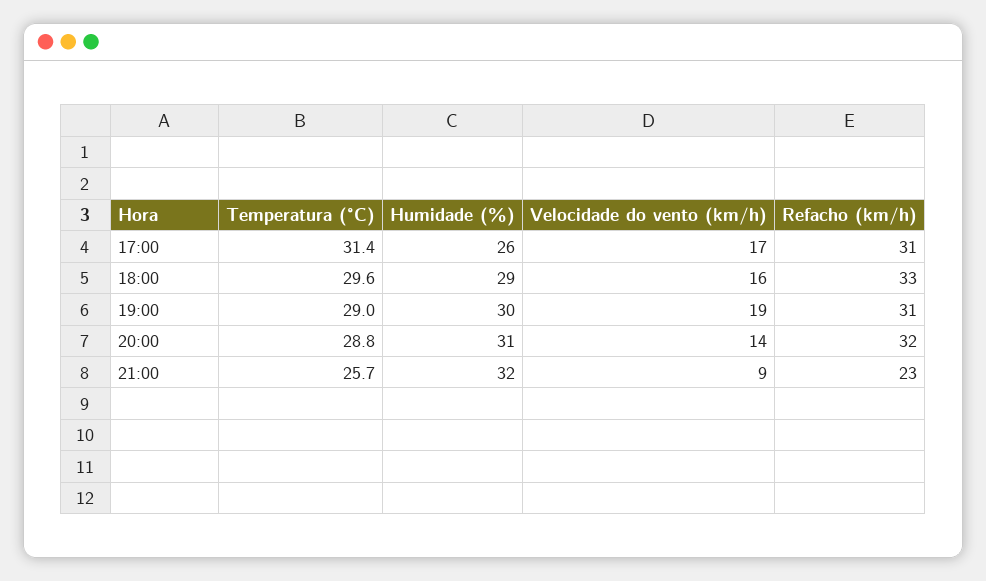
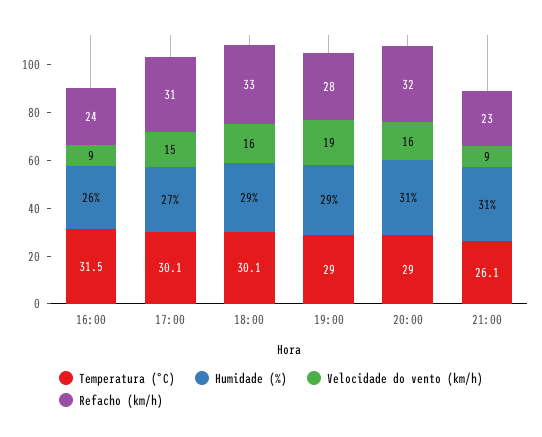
Temperatura (°C), 17:00: 31.4 -> 30.1
Humidade (%), 17:00: 26 -> 27
Velocidade do vento (km/h), 17:00: 17 -> 15
Temperatura (°C), 18:00: 29.6 -> 30.1
Humidade (%), 19:00: 30 -> 29
Refacho (km/h), 19:00: 31 -> 28
Temperatura (°C), 20:00: 28.8 -> 29
Velocidade do vento (km/h), 20:00: 14 -> 16
Temperatura (°C), 21:00: 25.7 -> 26.1
Humidade (%), 21:00: 32 -> 31
Temperatura (°C), 16:00: none -> 31.5
Humidade (%), 16:00: none -> 26
Velocidade do vento (km/h), 16:00: none -> 9
Refacho (km/h), 16:00: none -> 24

